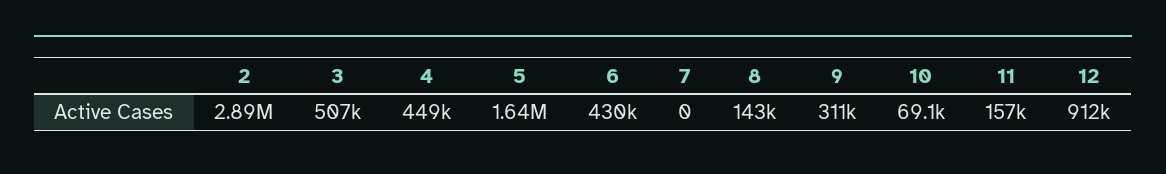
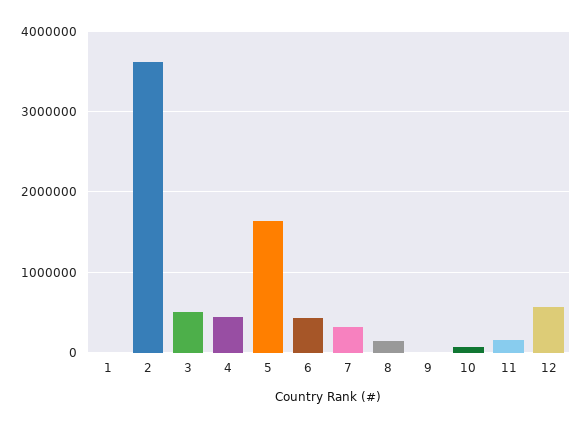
2: 2890000 -> 3600000
7: 0 -> 300000
9: 311000 -> 0
12: 912000 -> 600000
1: none -> 0

